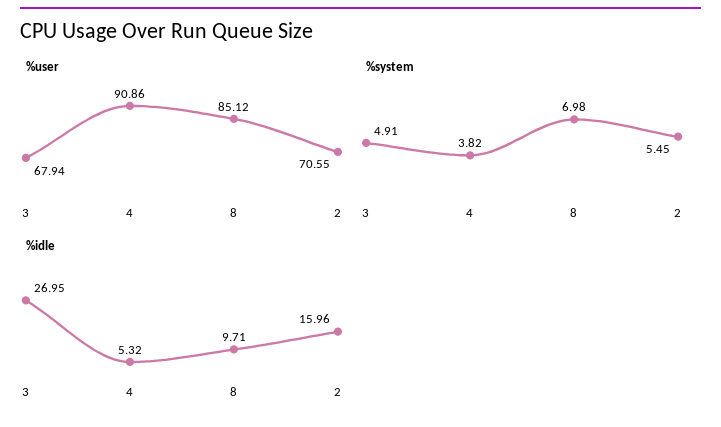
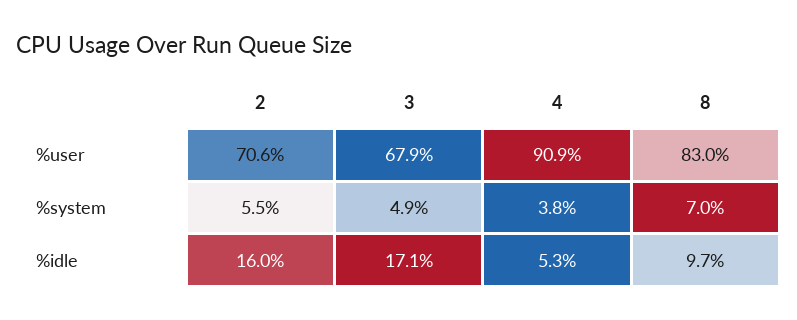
%user, 8: 85.12 -> 83
%idle, 3: 26.95 -> 17.1

